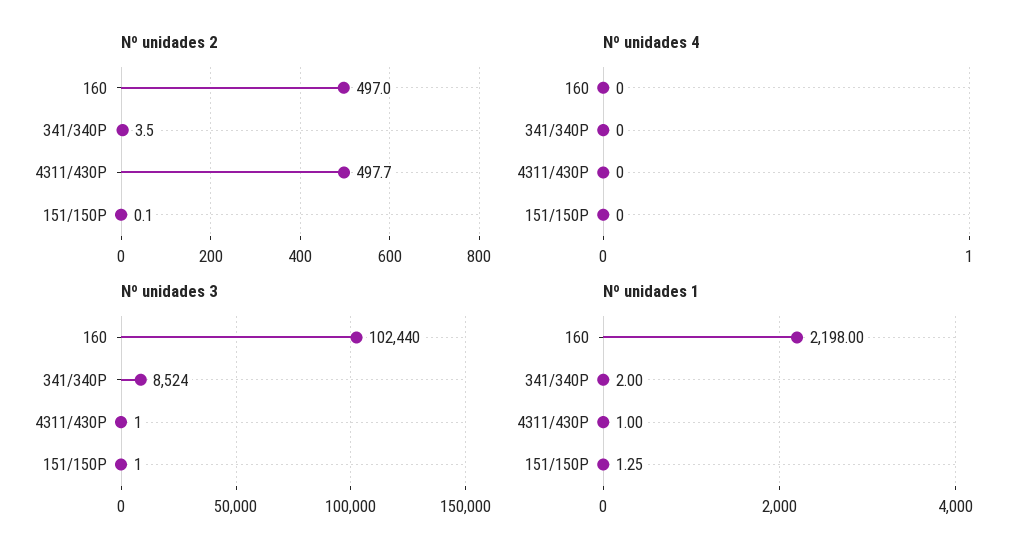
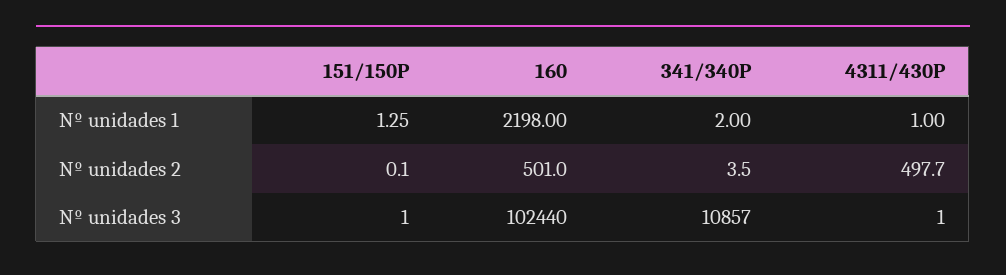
Nº unidades 2, 160: 497 -> 501
Nº unidades 4, 160: 0 -> none
Nº unidades 4, 341/340P: 0 -> none
Nº unidades 4, 4311/430P: 0 -> none
Nº unidades 4, 151/150P: 0 -> none
Nº unidades 3, 341/340P: 8524 -> 10857

